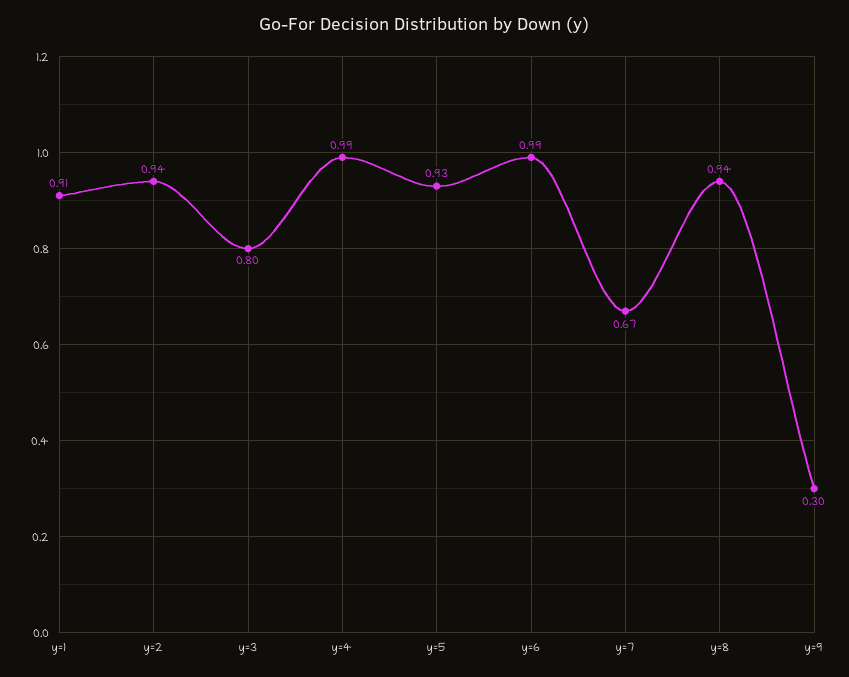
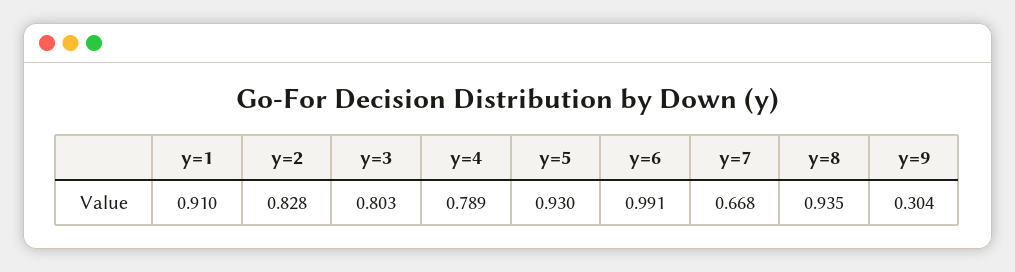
y=2: 0.94 -> 0.828
y=4: 0.99 -> 0.789

